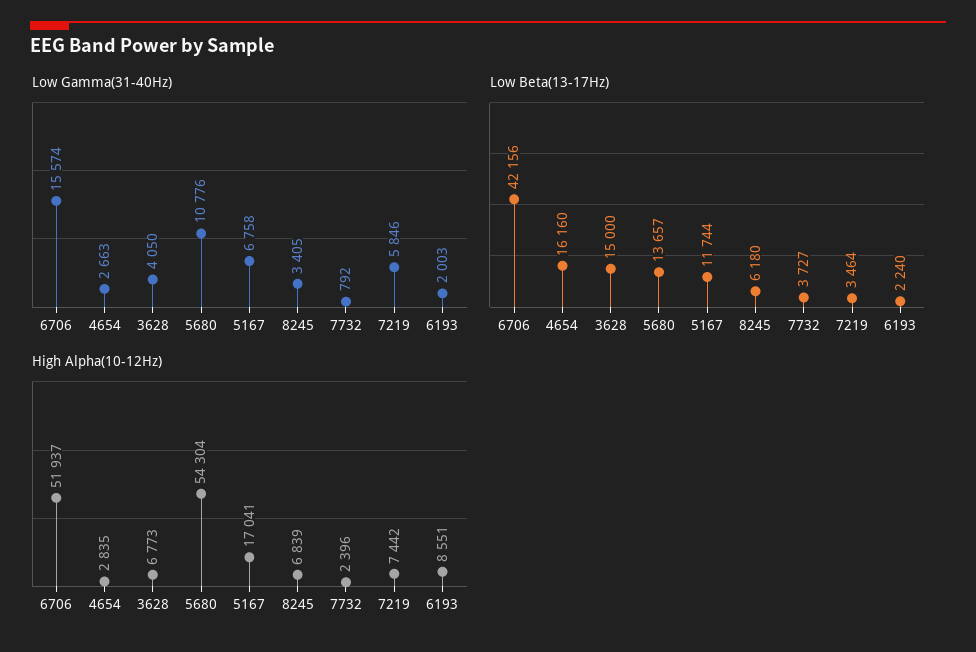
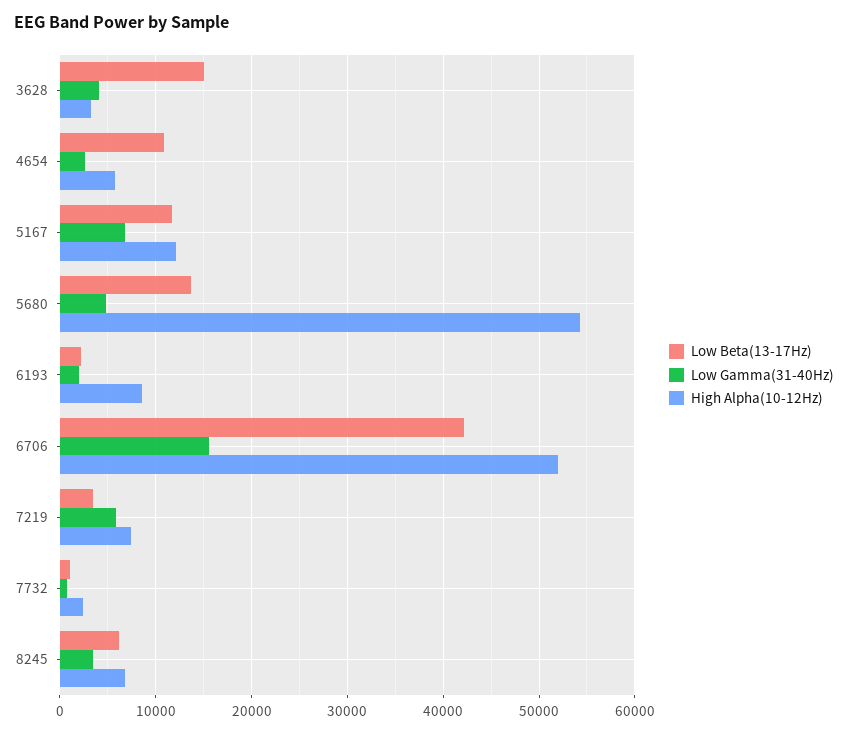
Low Gamma(31-40Hz), 5680: 10776 -> 5000
Low Beta(13-17Hz), 4654: 16160 -> 11000
Low Beta(13-17Hz), 7732: 3727 -> 1000
High Alpha(10-12Hz), 4654: 2835 -> 6000
High Alpha(10-12Hz), 3628: 6773 -> 3000
High Alpha(10-12Hz), 5167: 17041 -> 12000

